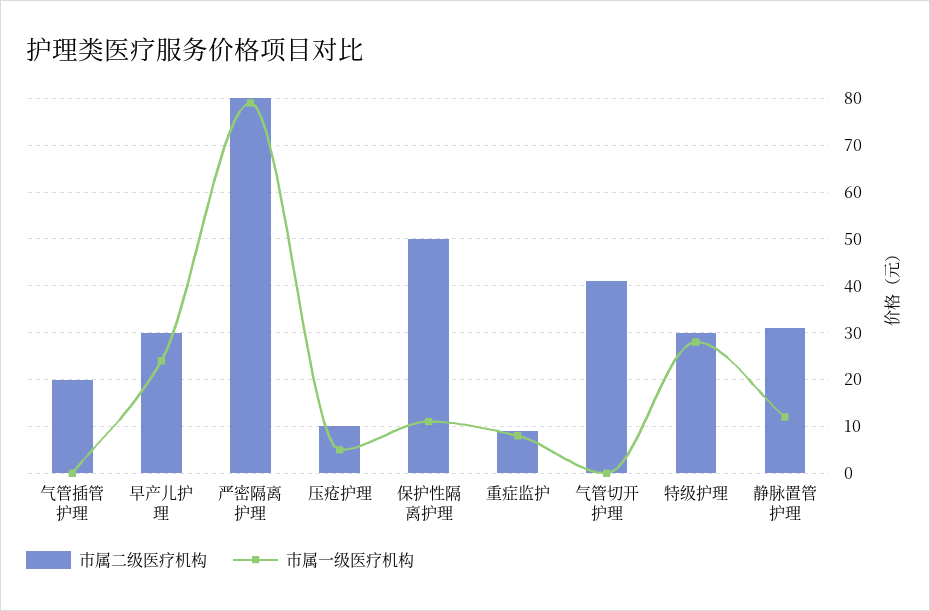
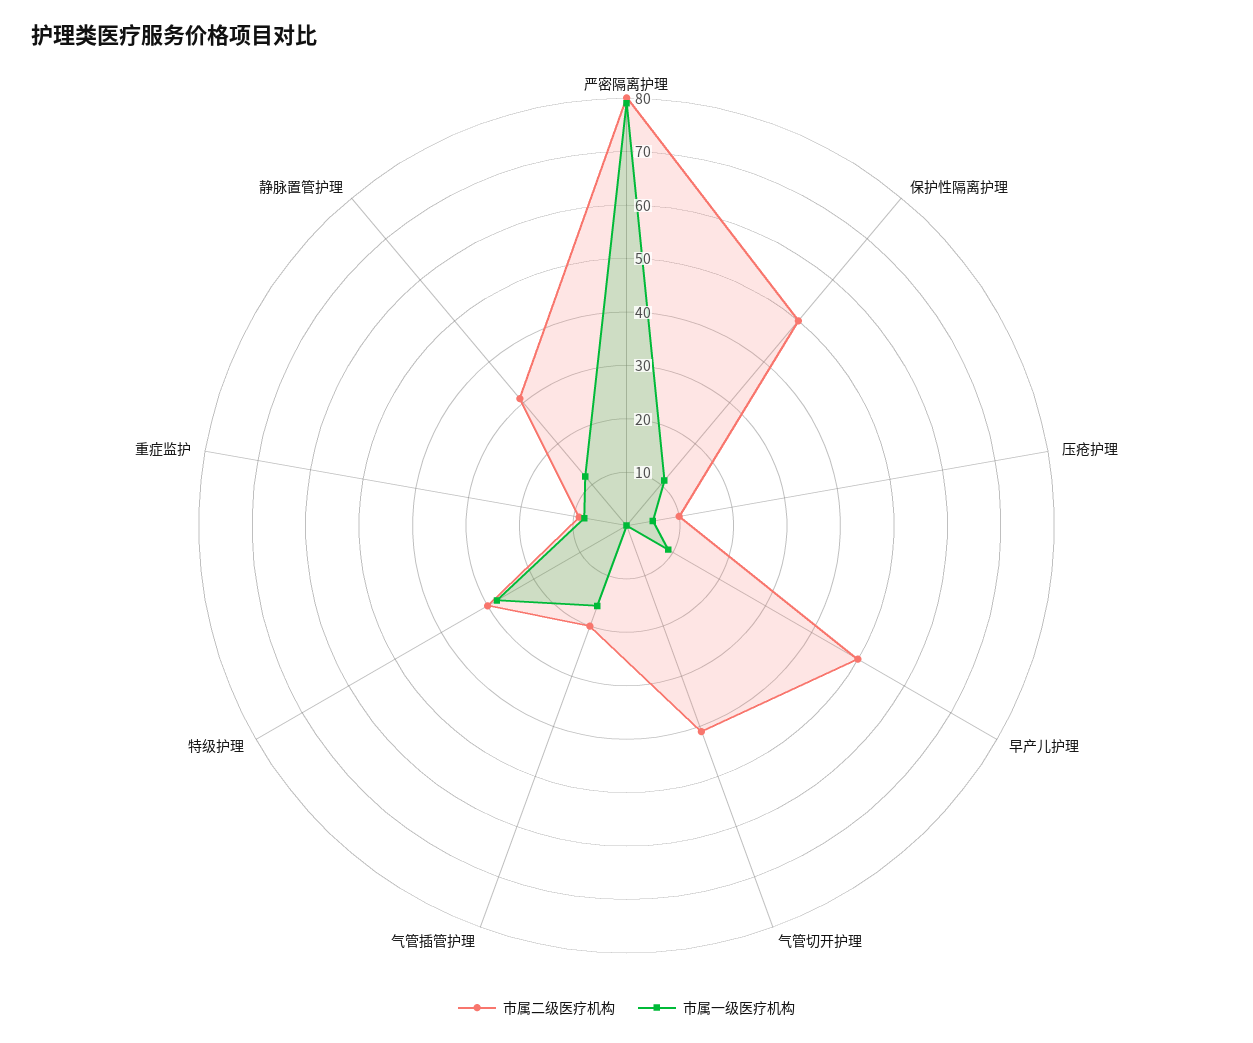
市属一级医疗机构, 气管插管护理: 0 -> 15
市属二级医疗机构, 早产儿护理: 30 -> 50
市属一级医疗机构, 早产儿护理: 25 -> 10

